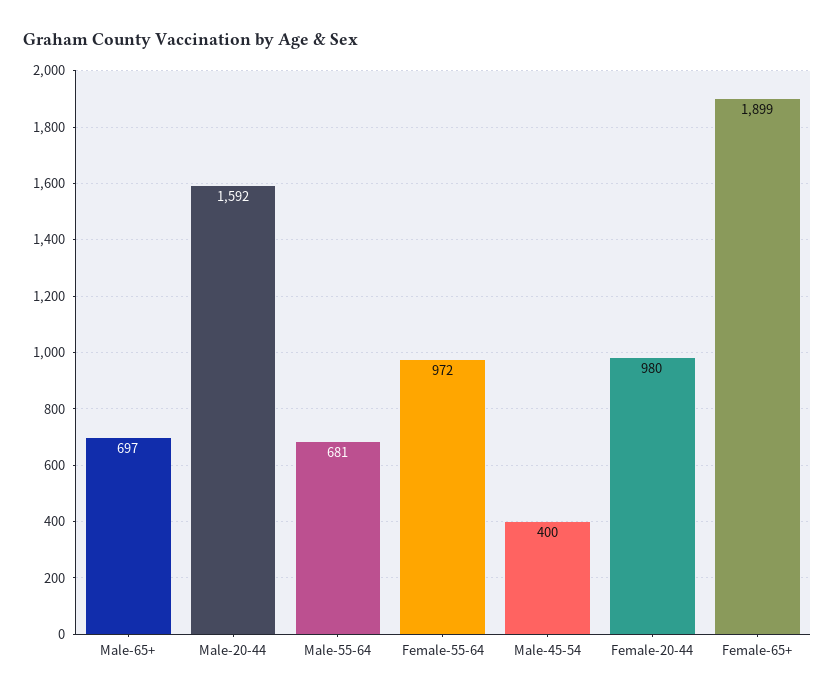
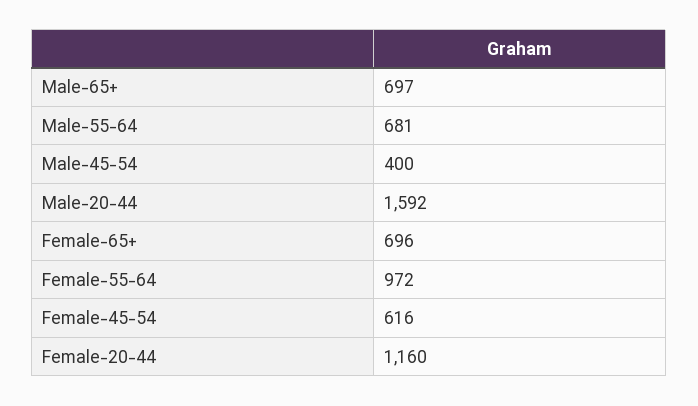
Female-20-44: 980 -> 1160
Female-65+: 1899 -> 696
Female-45-54: none -> 616

